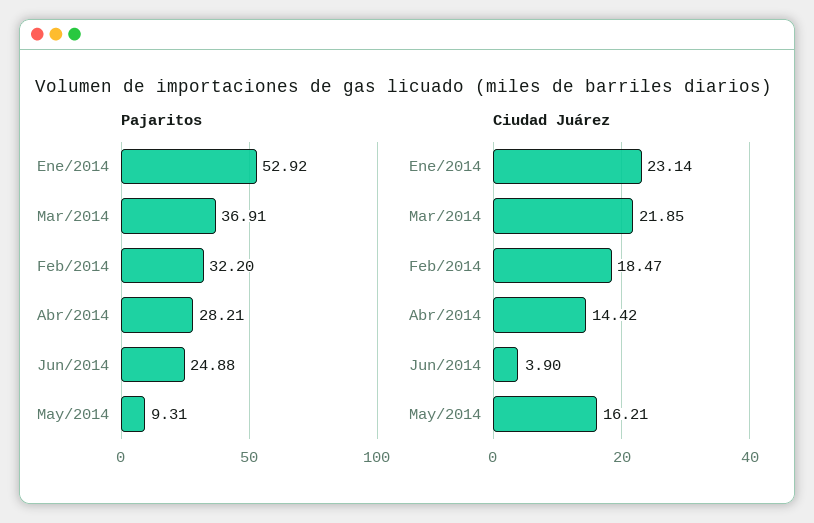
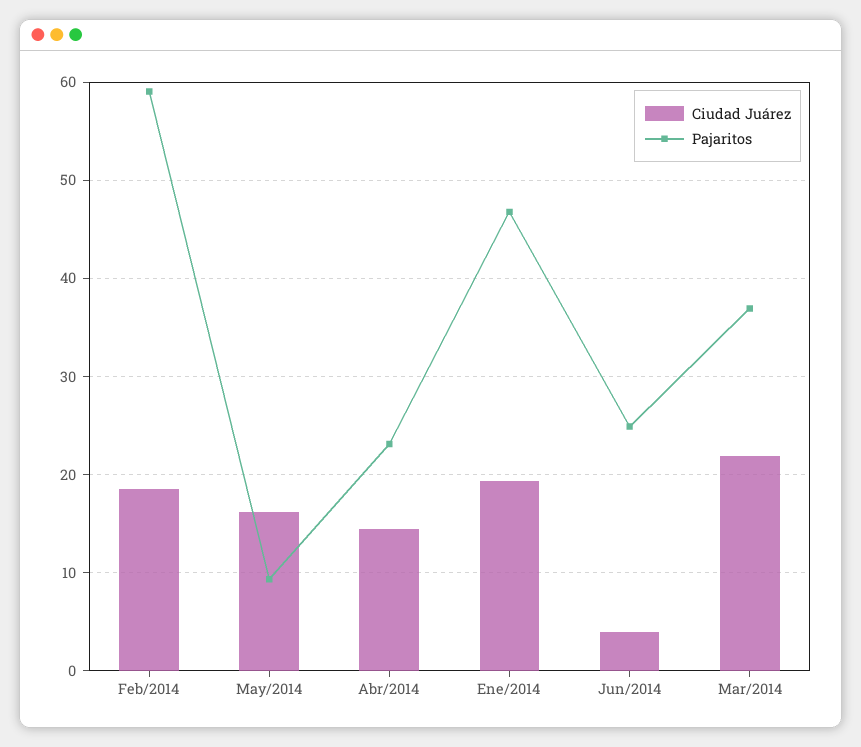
Pajaritos, Ene/2014: 52.92 -> 47
Pajaritos, Feb/2014: 32.2 -> 59
Pajaritos, Abr/2014: 28.21 -> 23
Ciudad Juárez, Ene/2014: 23.14 -> 19

